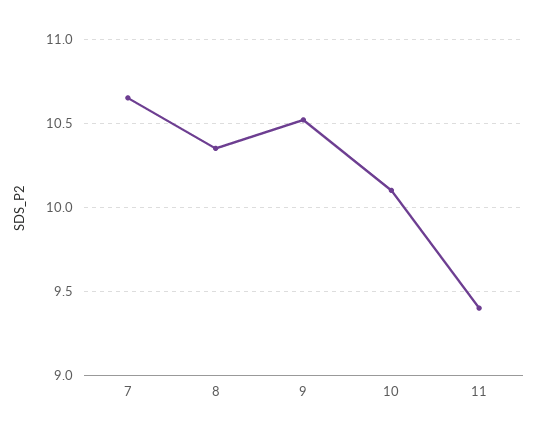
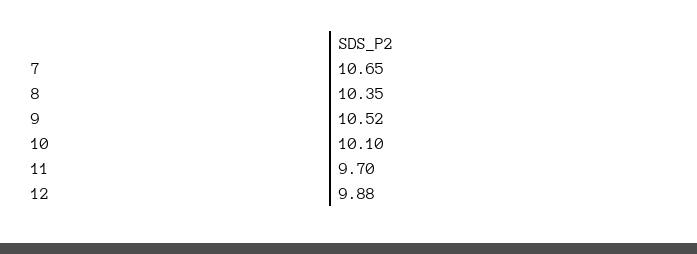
11: 9.4 -> 9.7
12: none -> 9.88

